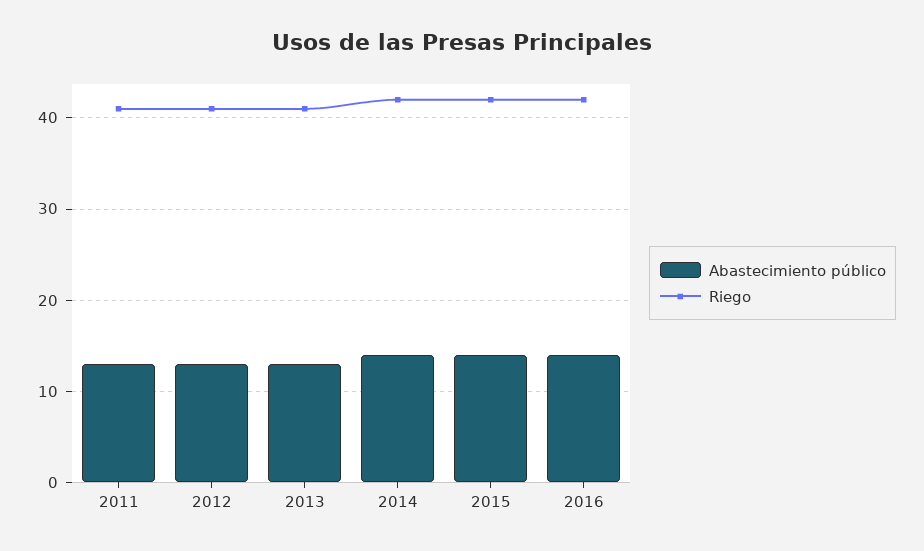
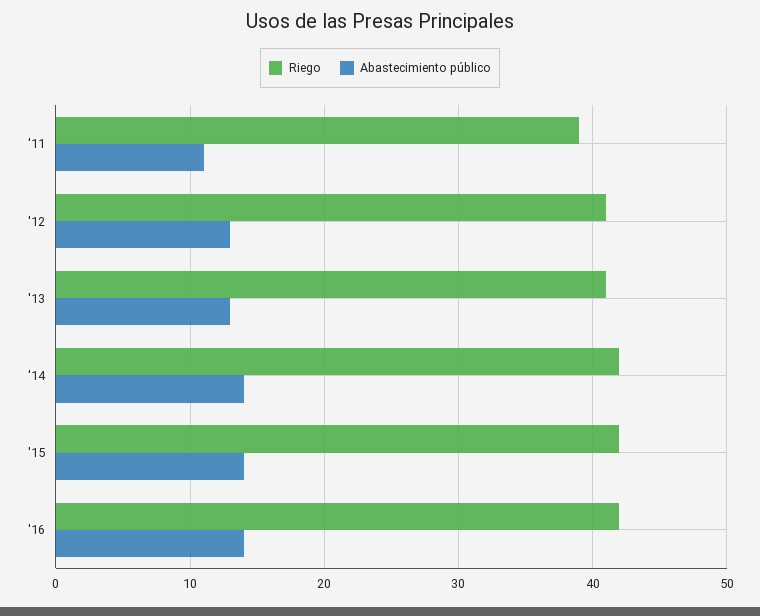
Abastecimiento público, 2011: 13 -> 11
Riego, 2011: 41 -> 39

